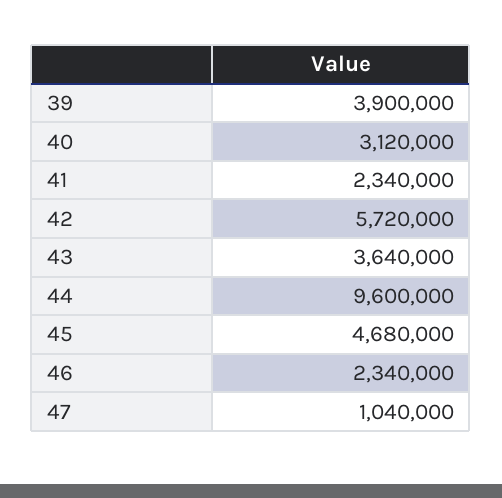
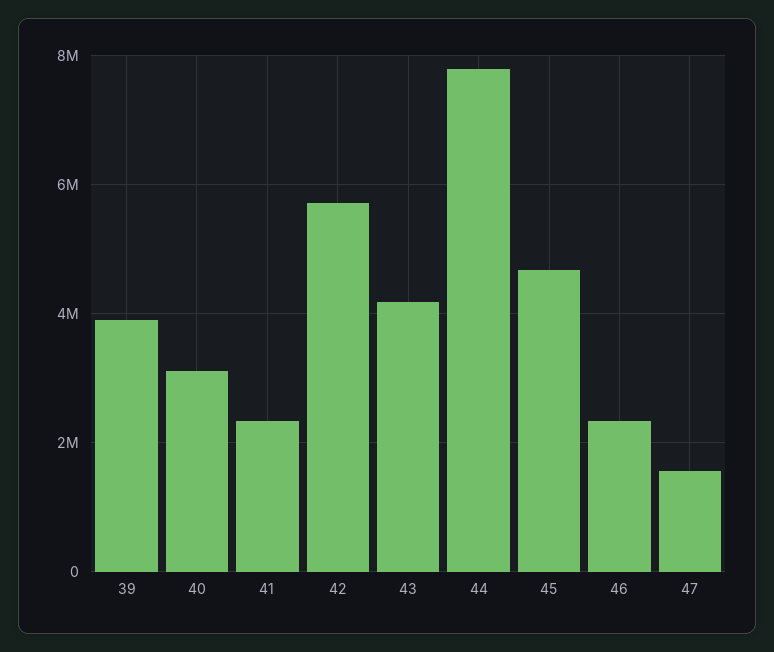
43: 3640000 -> 4200000
44: 9600000 -> 7800000
47: 1040000 -> 1600000

